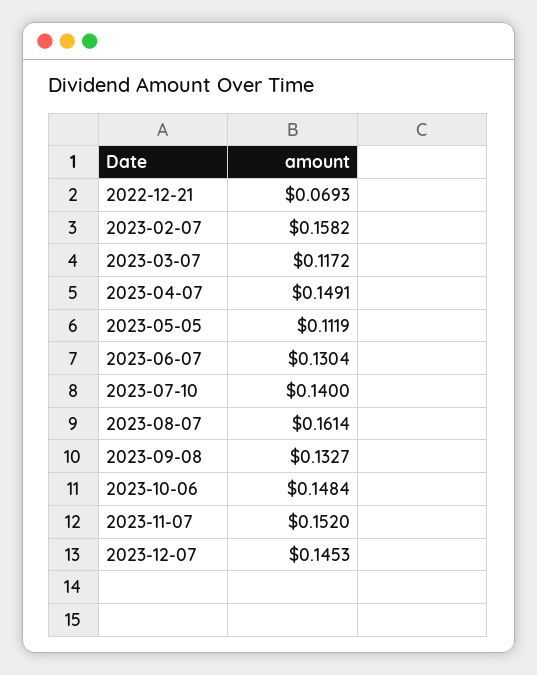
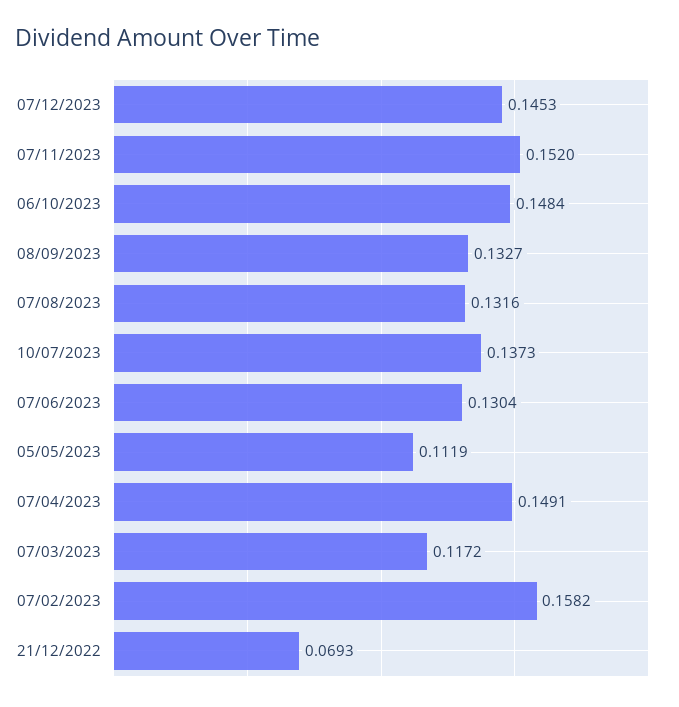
2023-07-10: 0.14 -> 0.1373
2023-08-07: 0.1614 -> 0.1316

